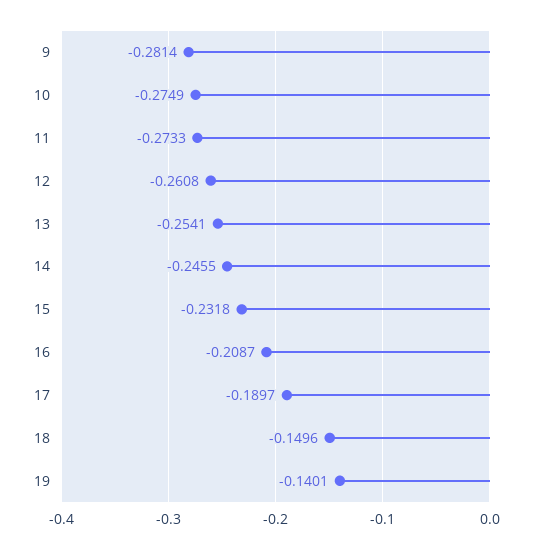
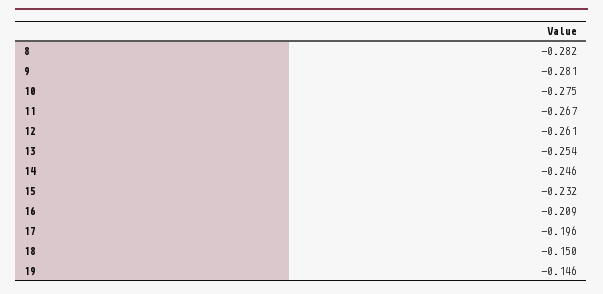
11: -0.2733 -> -0.267
17: -0.1897 -> -0.196
19: -0.1401 -> -0.146
8: none -> -0.282

